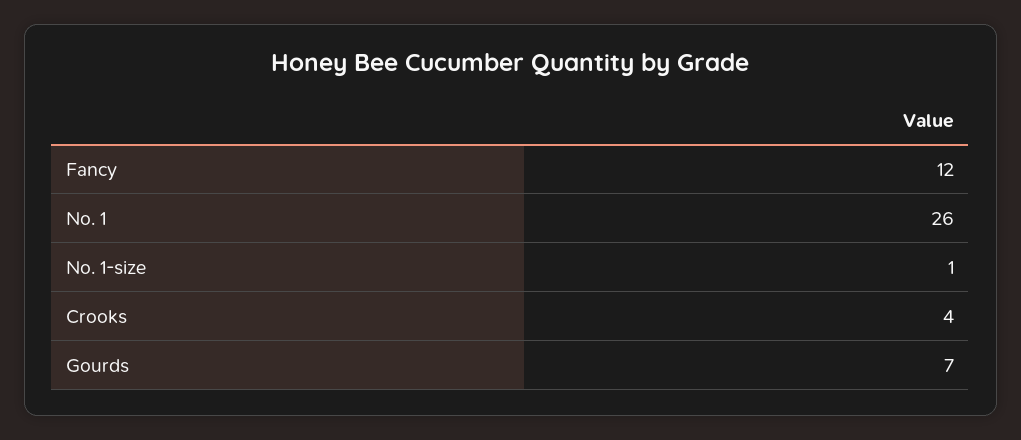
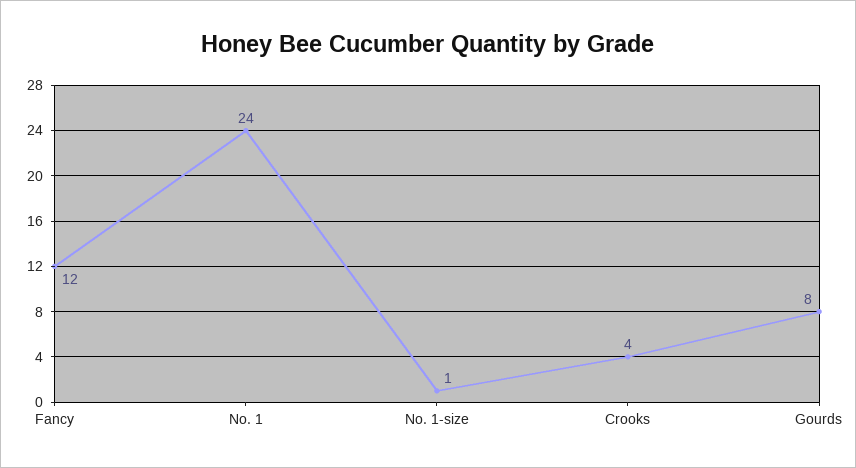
No. 1: 26 -> 24
Gourds: 7 -> 8

